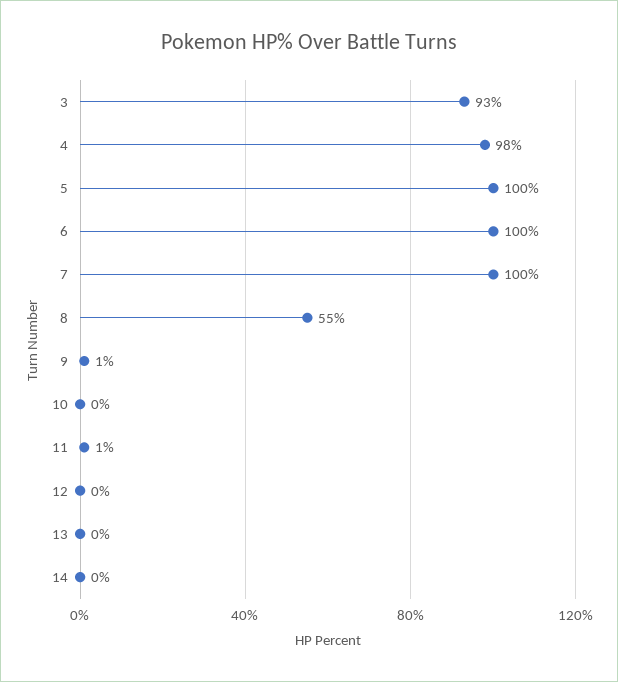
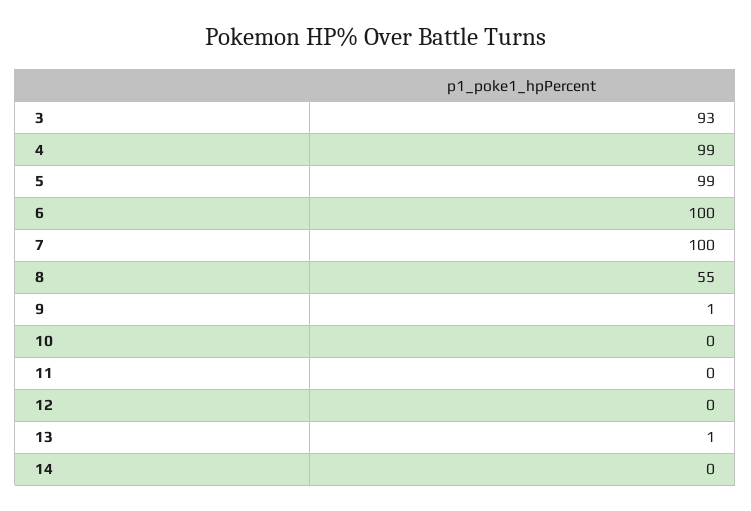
4: 98 -> 99
5: 100 -> 99
11: 1 -> 0
13: 0 -> 1

